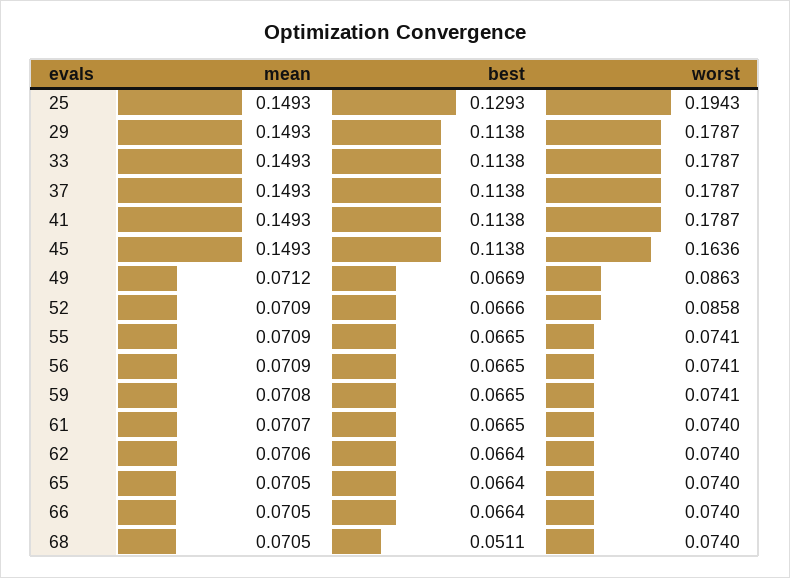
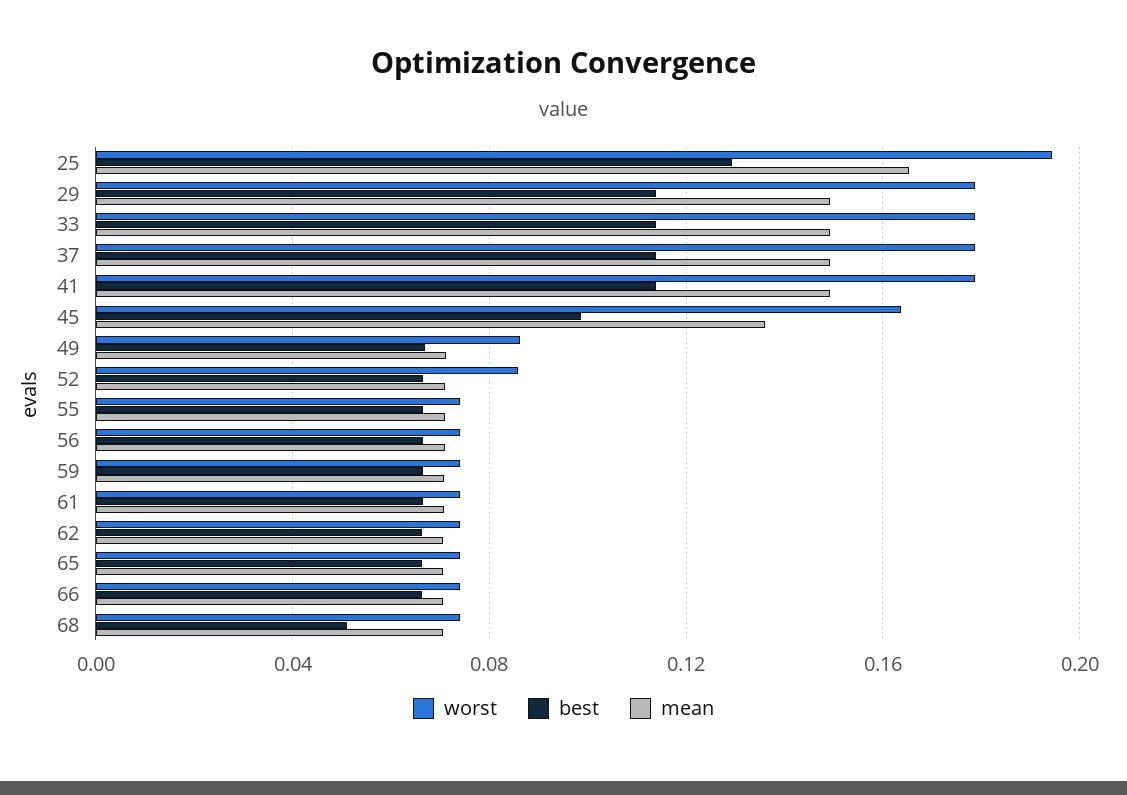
mean, 25: 0.1493 -> 0.165
mean, 45: 0.1493 -> 0.135
best, 45: 0.1138 -> 0.1

